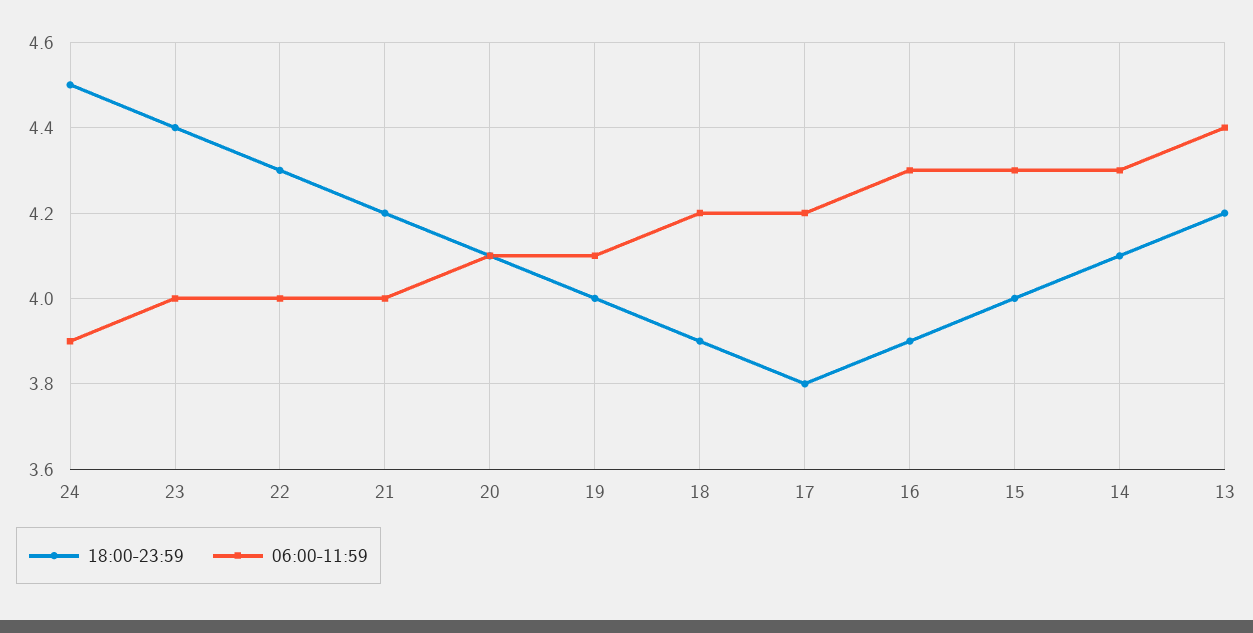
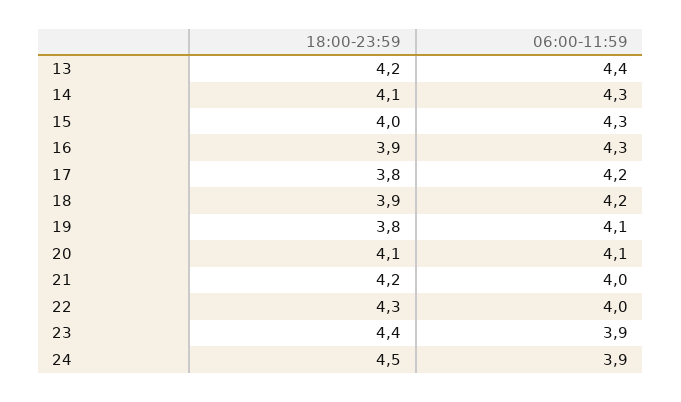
06:00-11:59, 23: 4 -> 3.9
18:00-23:59, 19: 4 -> 3.8

